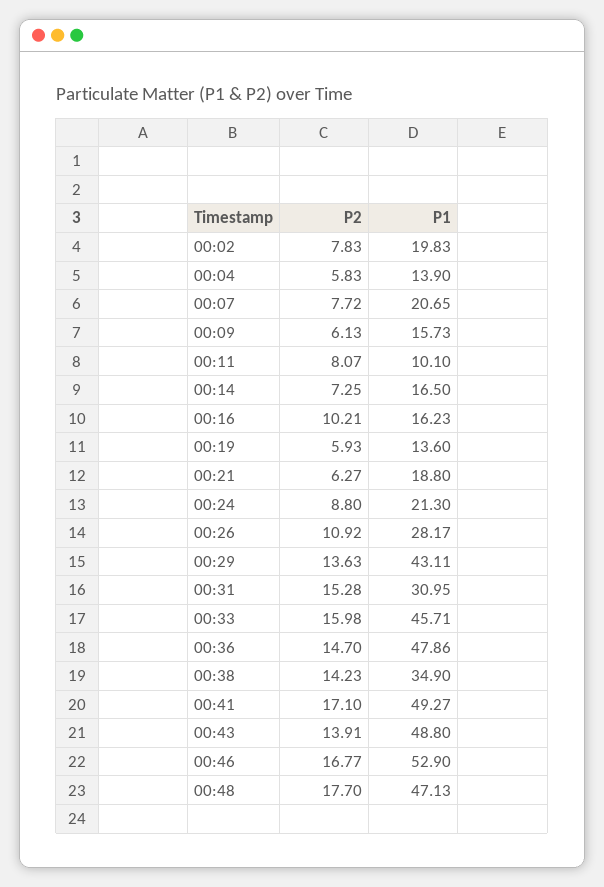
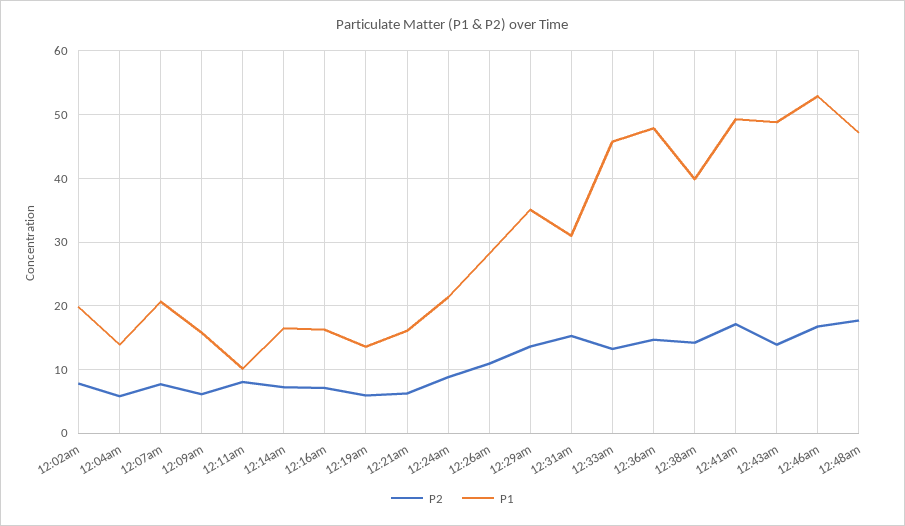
P2, 00:16: 10.21 -> 7
P1, 00:21: 18.8 -> 16
P1, 00:29: 43.11 -> 35
P2, 00:33: 15.98 -> 13
P1, 00:38: 34.9 -> 40

